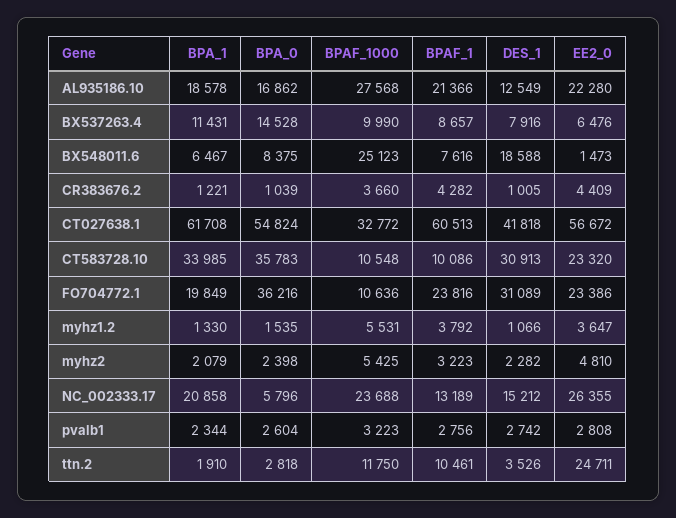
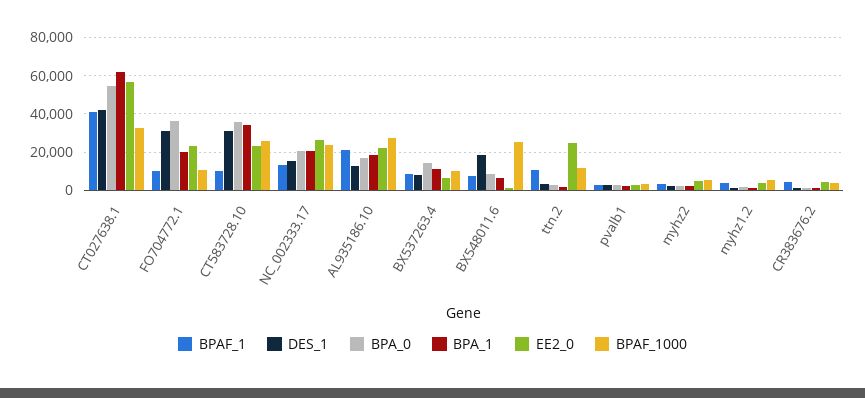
BPAF_1, CT027638.1: 60513 -> 40000
BPAF_1000, CT583728.10: 10548 -> 25000
BPAF_1, FO704772.1: 23816 -> 10000
BPA_0, NC_002333.17: 5796 -> 20000

